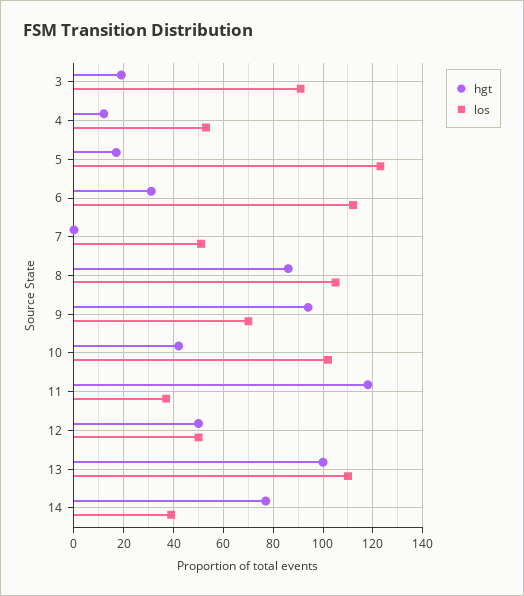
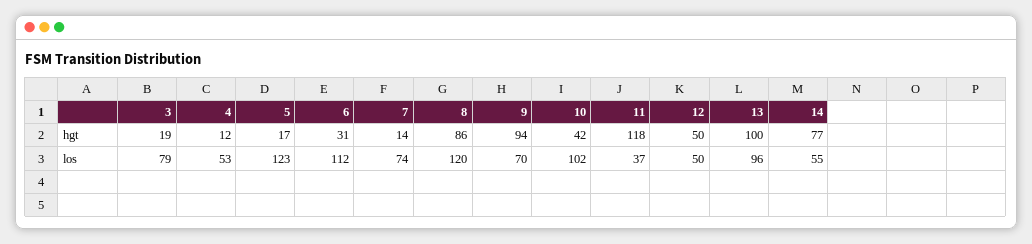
los, 3: 90 -> 79
hgt, 7: 0 -> 14
los, 7: 50 -> 74
los, 8: 105 -> 120
los, 13: 110 -> 96
los, 14: 40 -> 55

